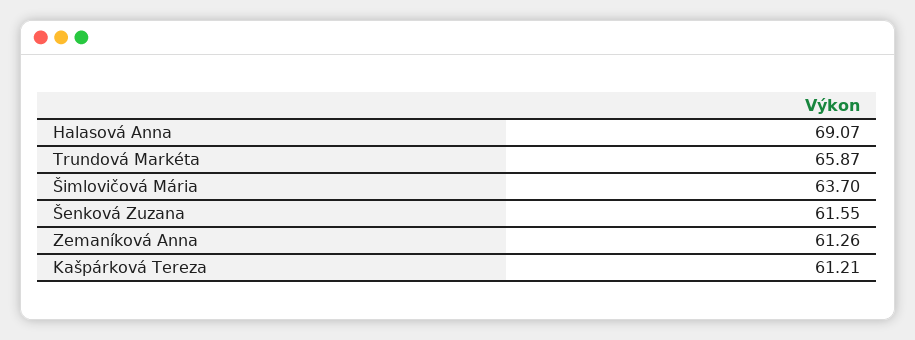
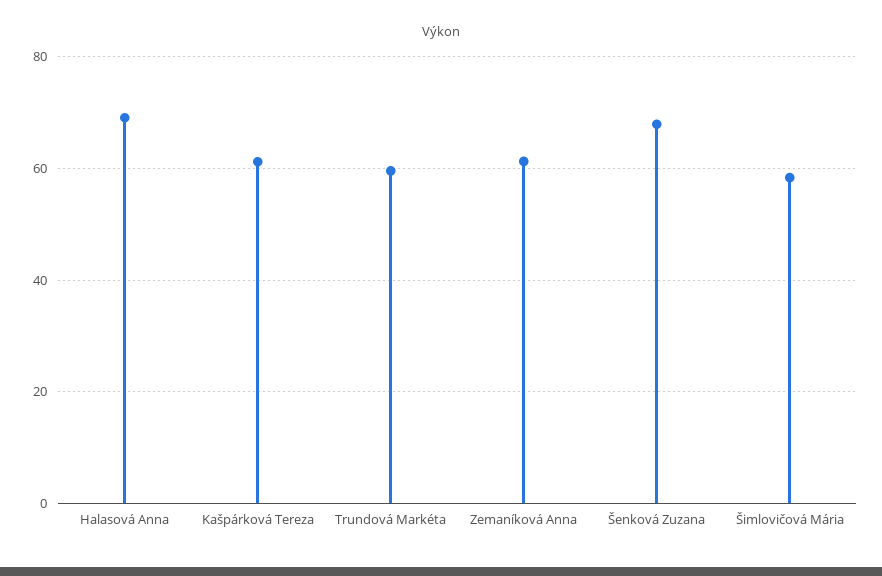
Trundová Markéta: 65.87 -> 60
Šimlovičová Mária: 63.7 -> 58
Šenková Zuzana: 61.55 -> 68

